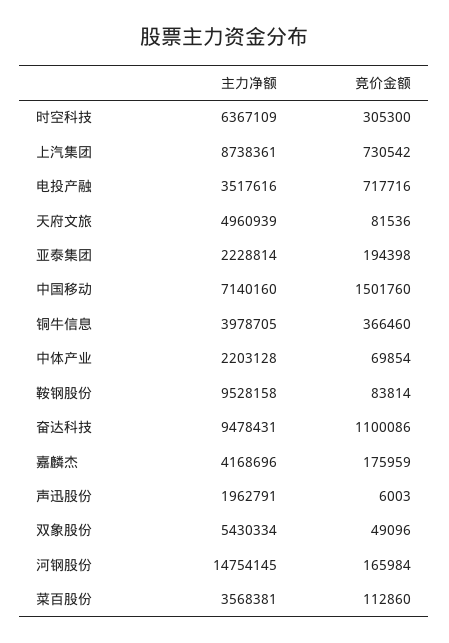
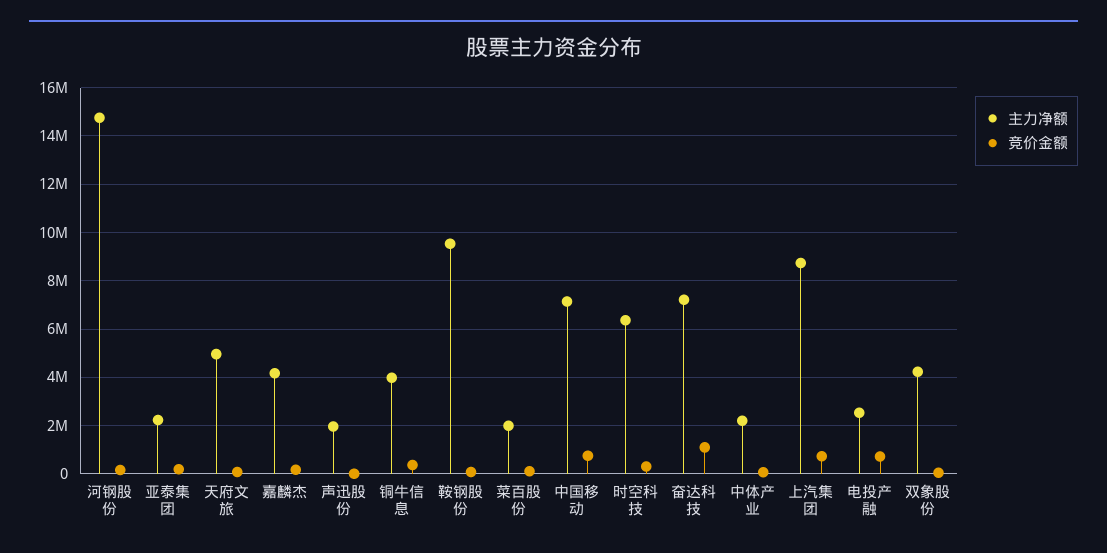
主力净额, 电投产融: 3517616 -> 2500000
竞价金额, 中国移动: 1501760 -> 750000
主力净额, 奋达科技: 9478431 -> 7250000
主力净额, 双象股份: 5430334 -> 4250000
主力净额, 菜百股份: 3568381 -> 2000000

